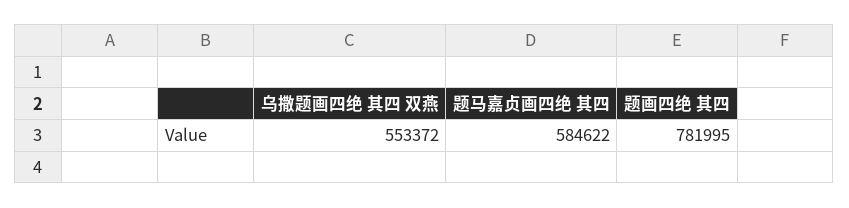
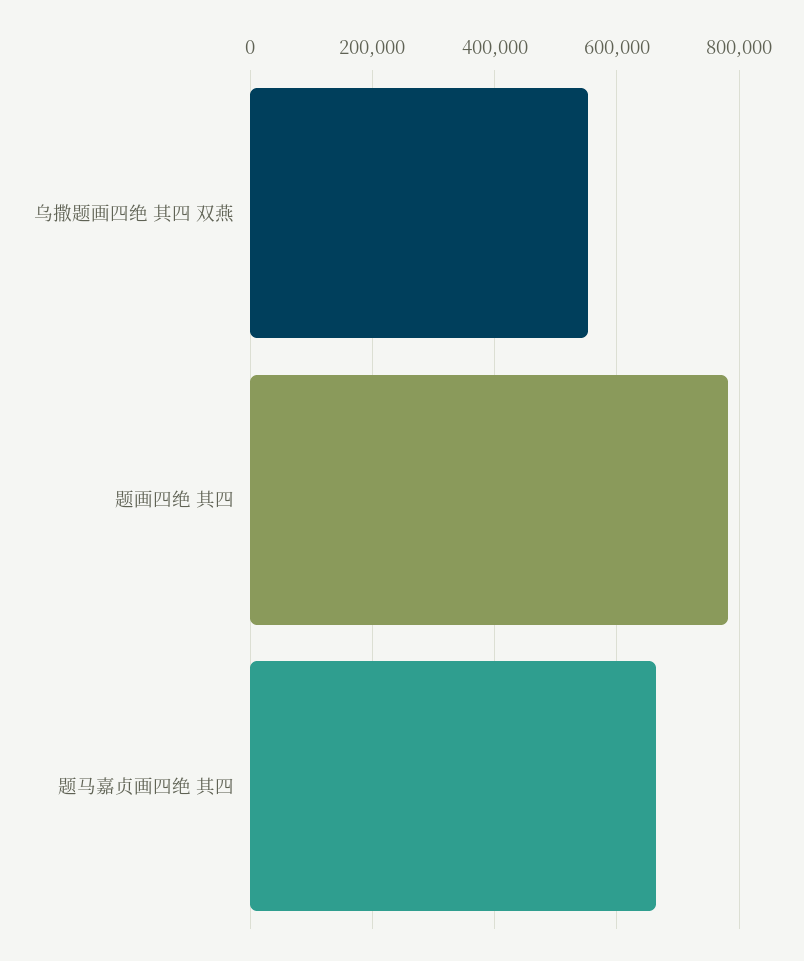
题马嘉贞画四绝 其四: 584622 -> 660000

